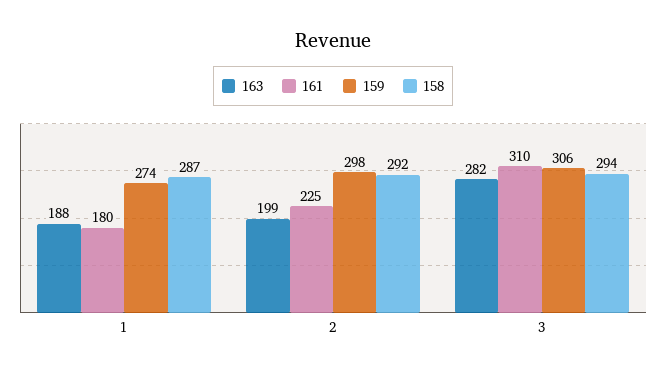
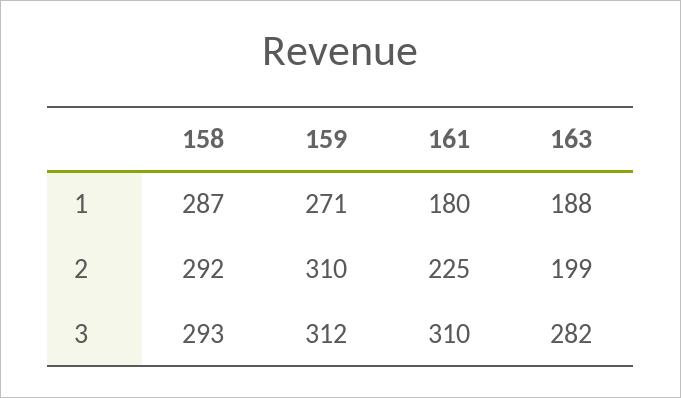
159, 1: 274 -> 271
159, 2: 298 -> 310
159, 3: 306 -> 312
158, 3: 294 -> 293

